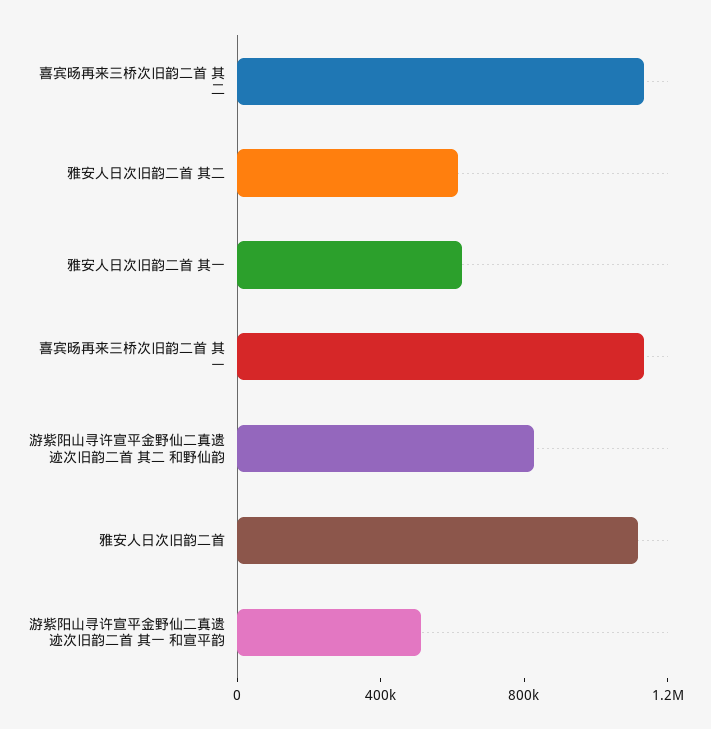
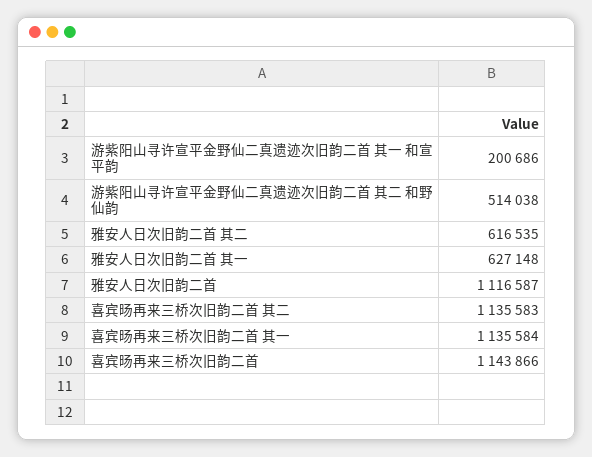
游紫阳山寻许宣平金野仙二真遗迹次旧韵二首 其二 和野仙韵: 800000 -> 514038
游紫阳山寻许宣平金野仙二真遗迹次旧韵二首 其一 和宣平韵: 500000 -> 200686
喜宾旸再来三桥次旧韵二首: none -> 1143866

